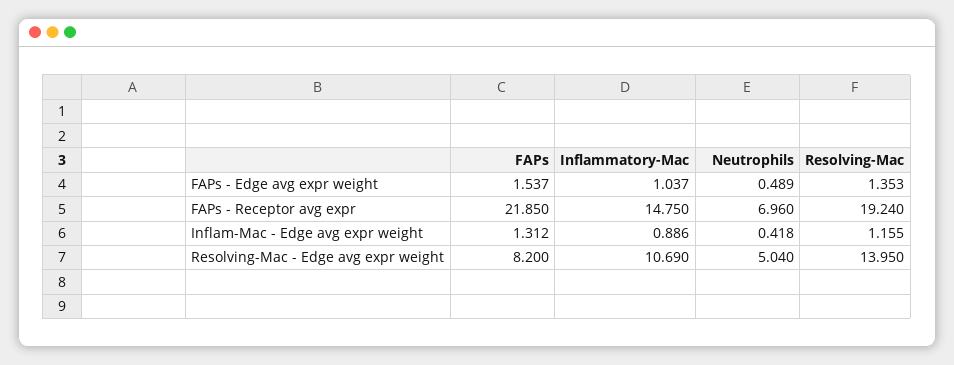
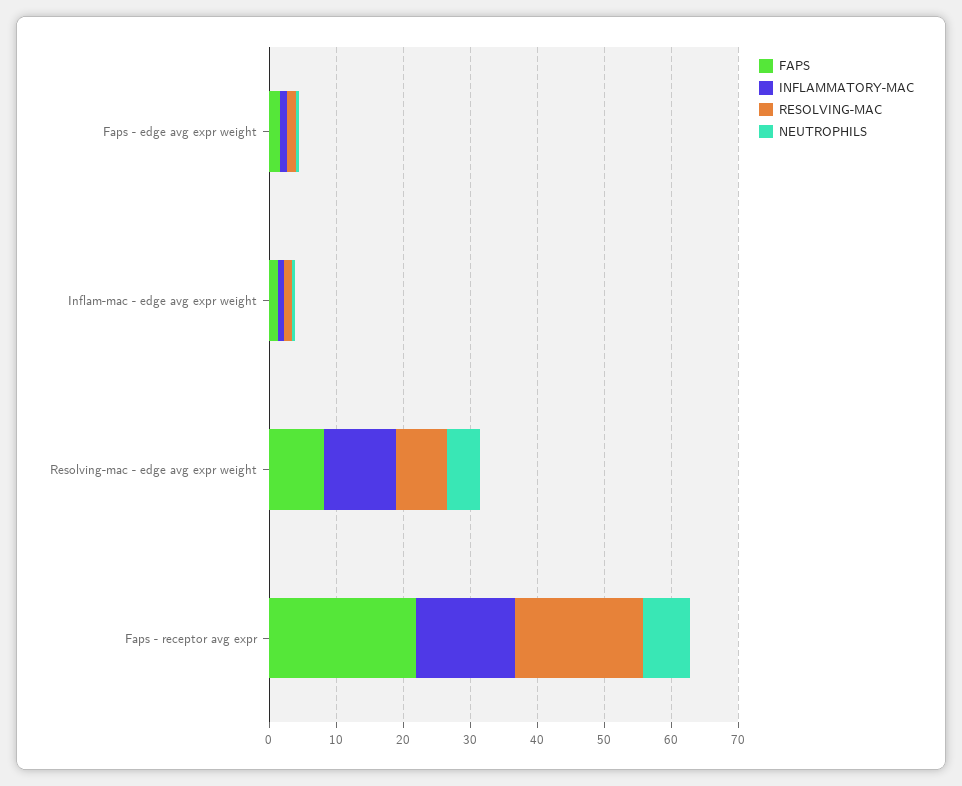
Resolving-Mac, Resolving-Mac - Edge avg expr weight: 13.95 -> 8

